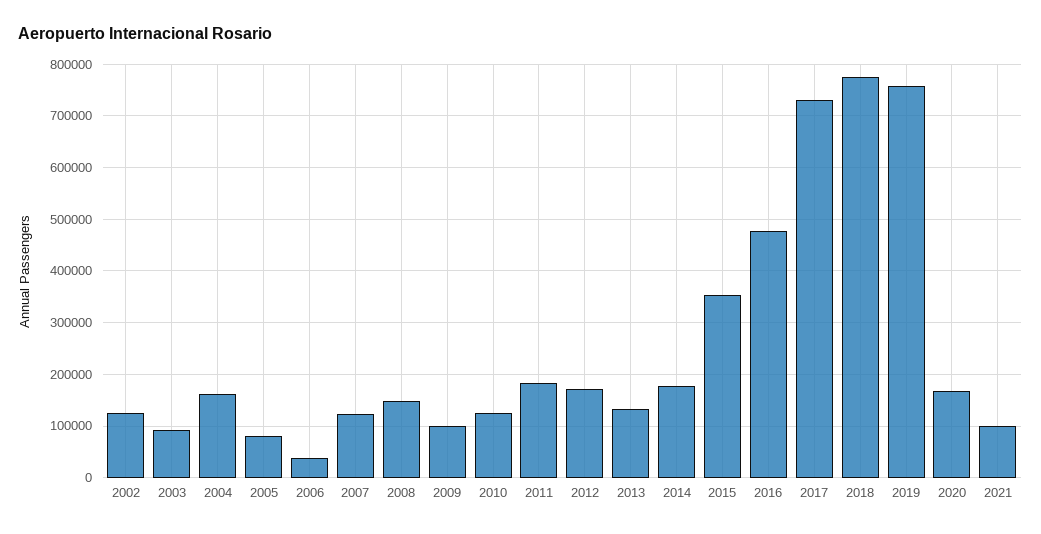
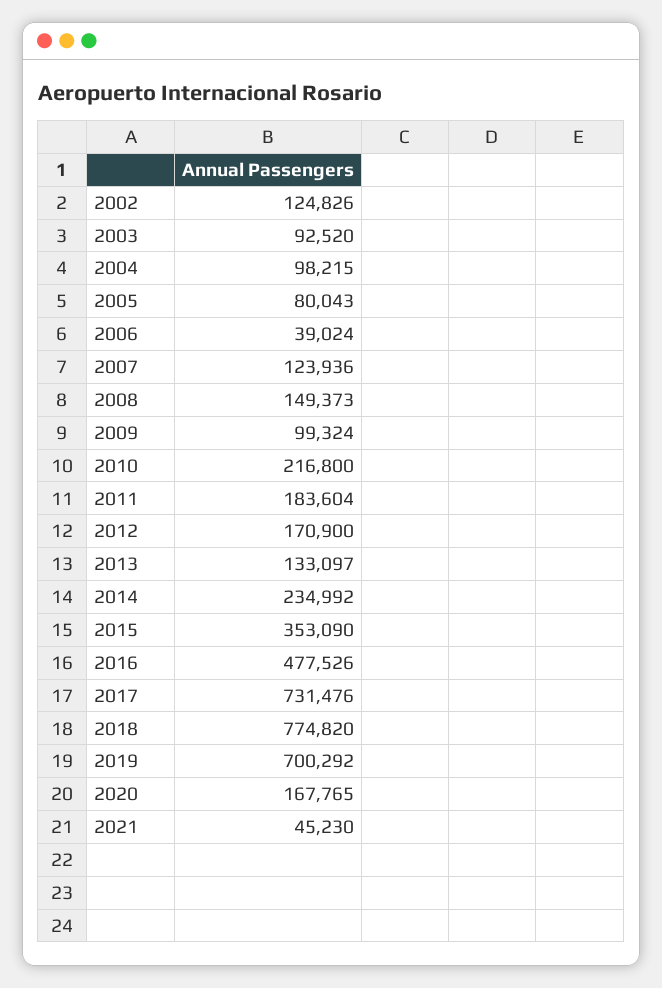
2004: 160000 -> 98215
2010: 120000 -> 216800
2014: 180000 -> 234992
2019: 760000 -> 700292
2021: 100000 -> 45230

